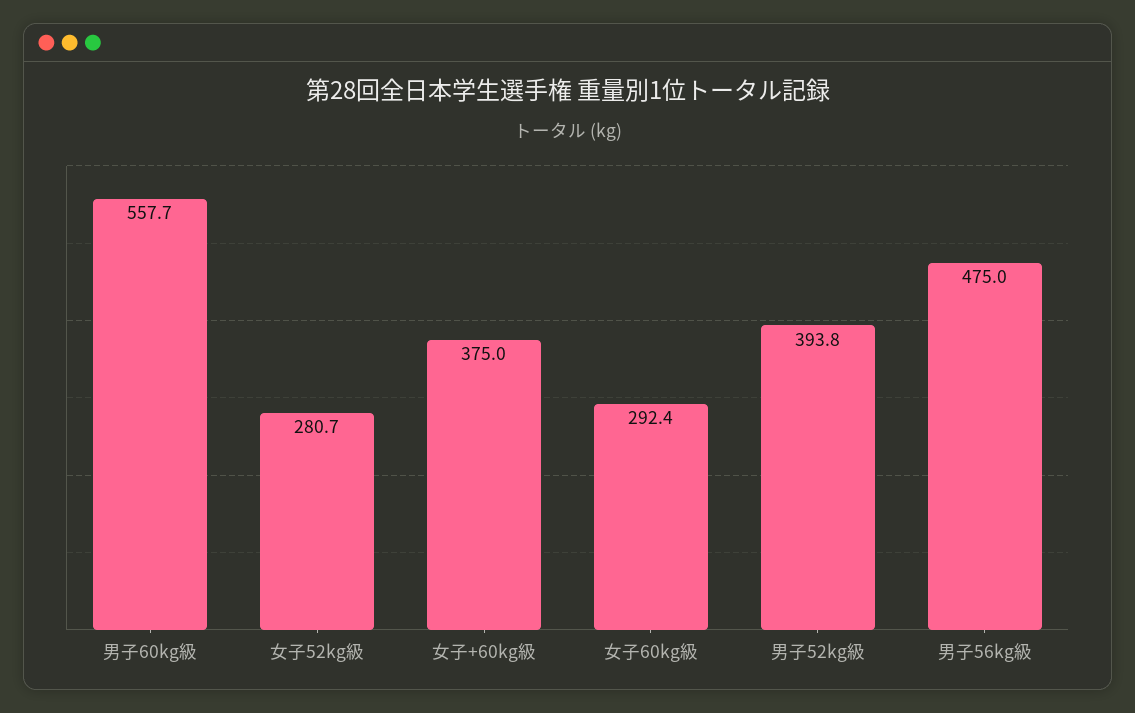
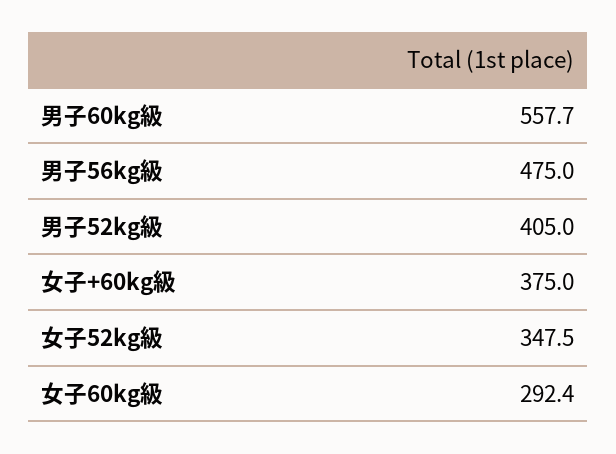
女子52kg級: 280.7 -> 347.5
男子52kg級: 393.8 -> 405

